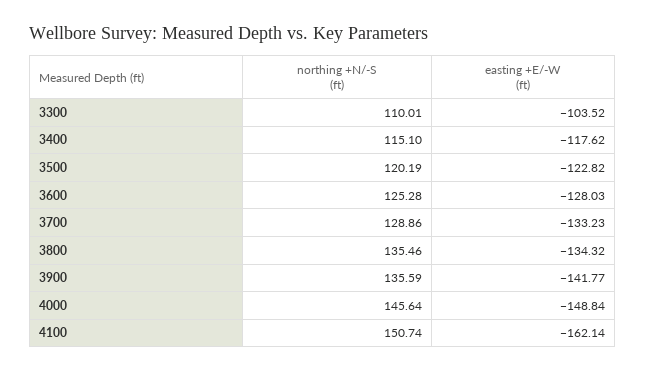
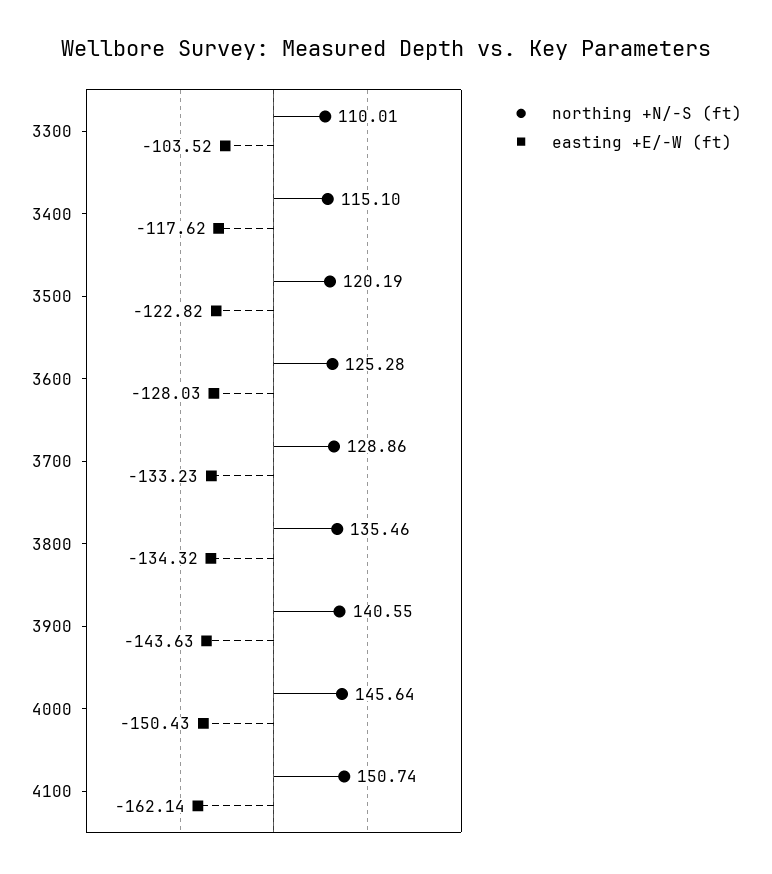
northing +N/-S (ft), 3900: 135.59 -> 140.55
easting +E/-W (ft), 3900: -141.77 -> -143.63
easting +E/-W (ft), 4000: -148.84 -> -150.43

